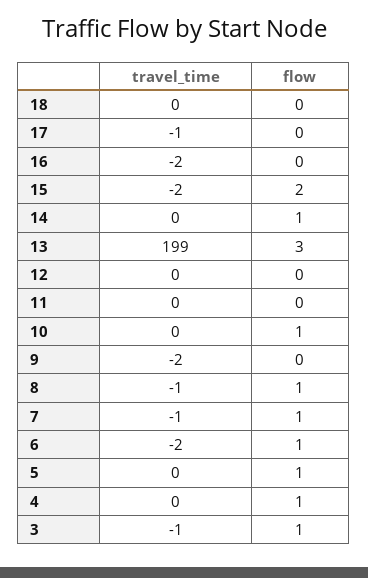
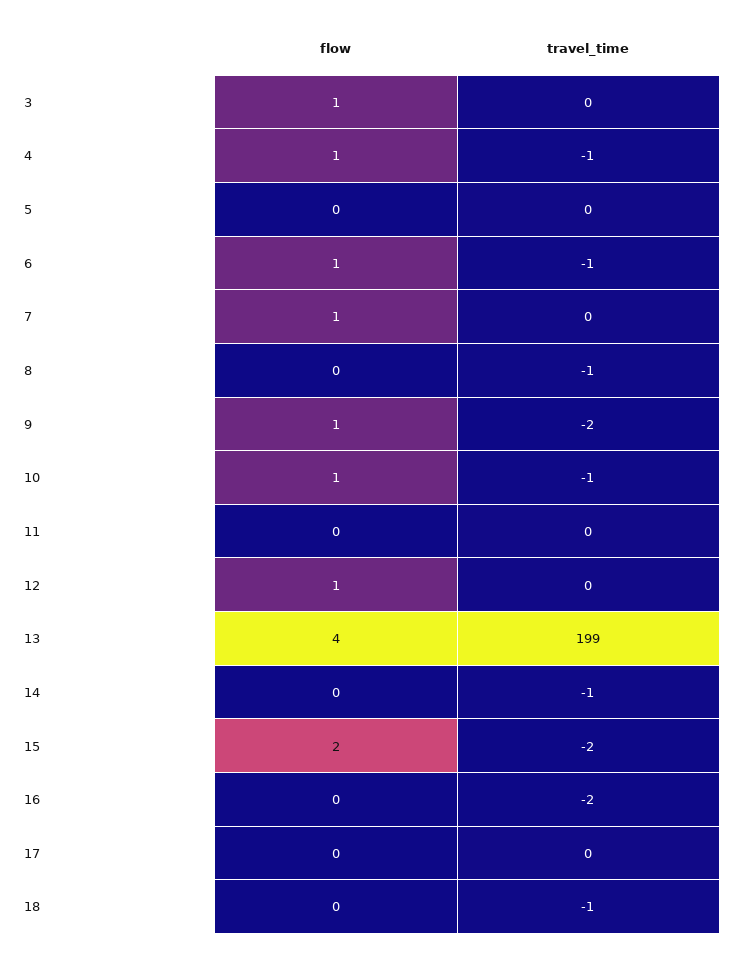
travel_time, 18: 0 -> -1
travel_time, 17: -1 -> 0
travel_time, 14: 0 -> -1
flow, 14: 1 -> 0
flow, 13: 3 -> 4
flow, 12: 0 -> 1
travel_time, 10: 0 -> -1
flow, 9: 0 -> 1
flow, 8: 1 -> 0
travel_time, 7: -1 -> 0
travel_time, 6: -2 -> -1
flow, 5: 1 -> 0
travel_time, 4: 0 -> -1
travel_time, 3: -1 -> 0

